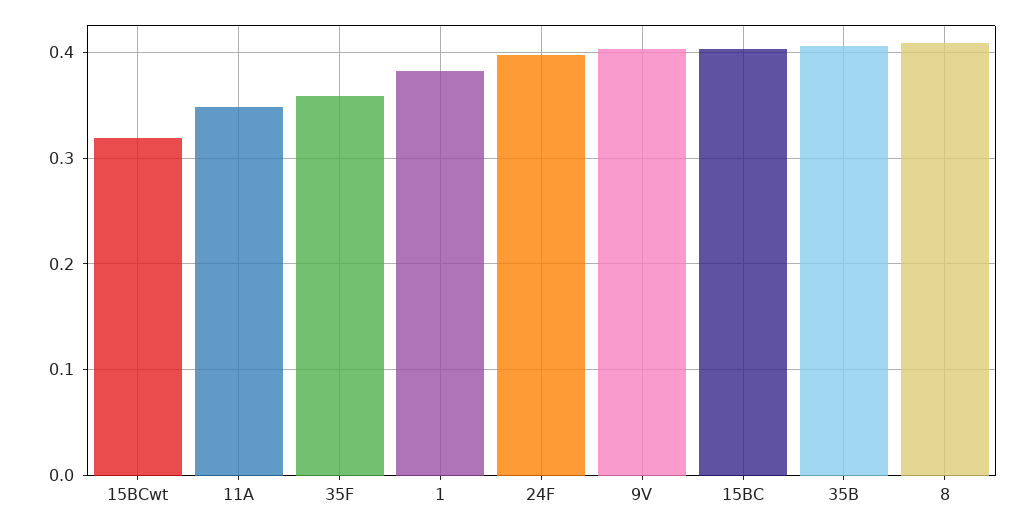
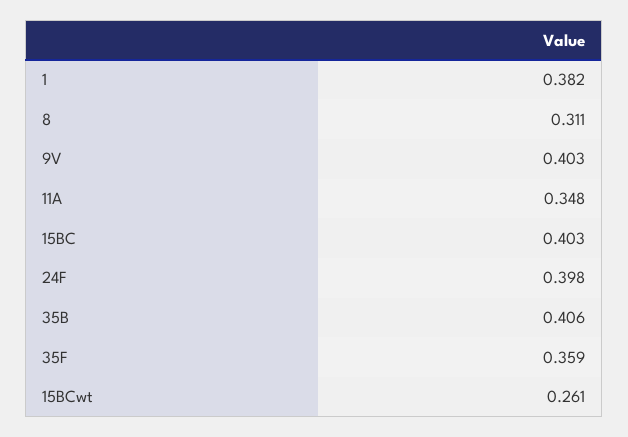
15BCwt: 0.32 -> 0.261
8: 0.41 -> 0.311

